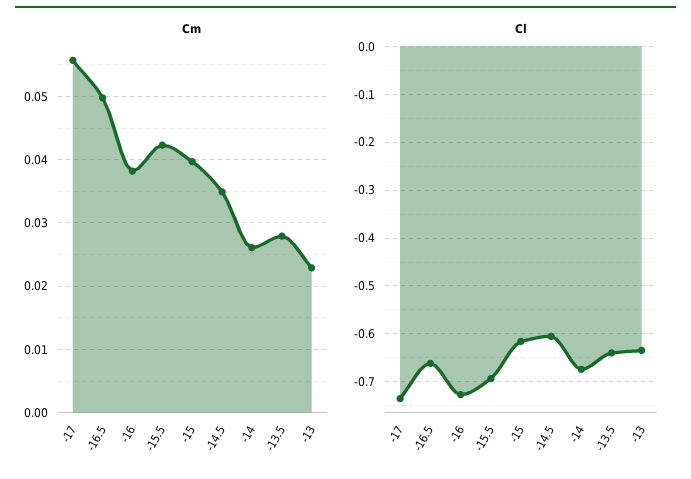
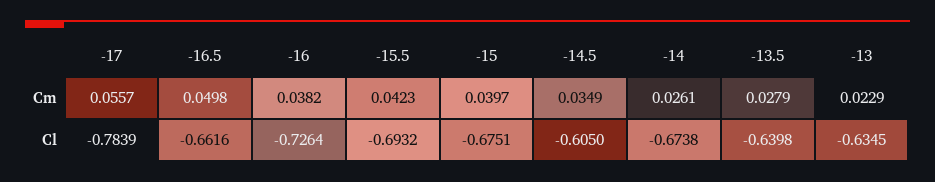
Cl, -17: -0.74 -> -0.7839
Cl, -15: -0.62 -> -0.6751

